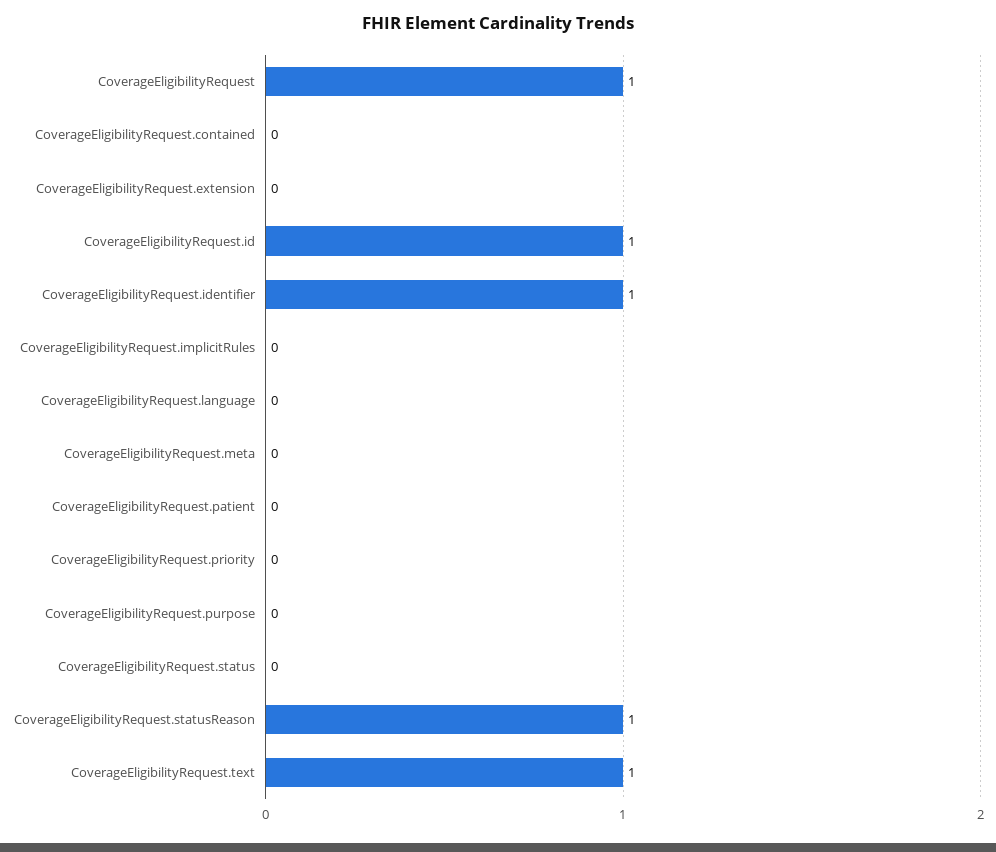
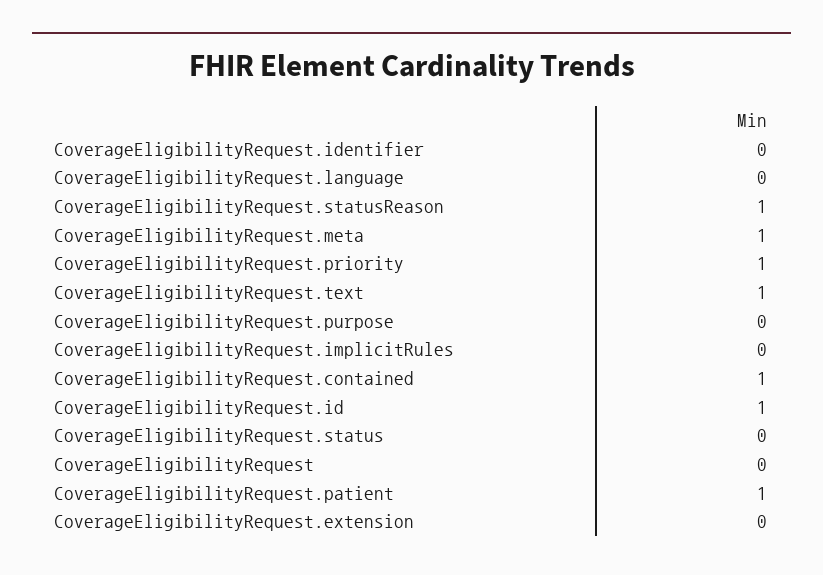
CoverageEligibilityRequest: 1 -> 0
CoverageEligibilityRequest.contained: 0 -> 1
CoverageEligibilityRequest.identifier: 1 -> 0
CoverageEligibilityRequest.meta: 0 -> 1
CoverageEligibilityRequest.patient: 0 -> 1
CoverageEligibilityRequest.priority: 0 -> 1

